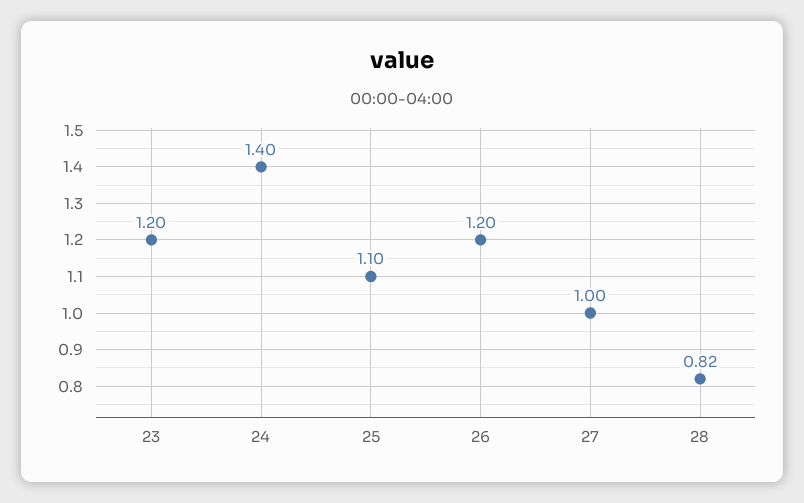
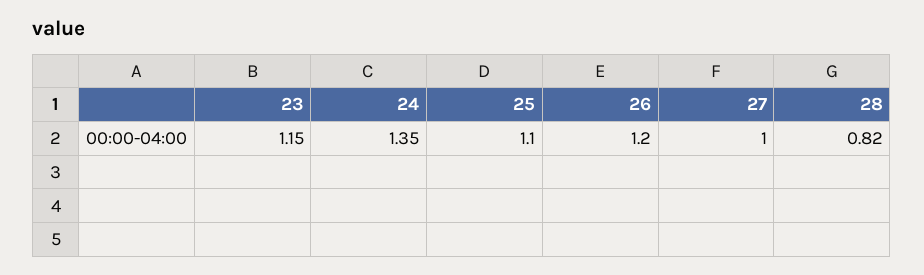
23: 1.2 -> 1.15
24: 1.4 -> 1.35

